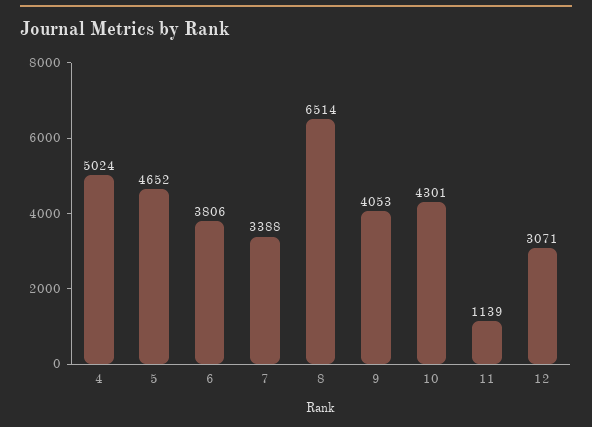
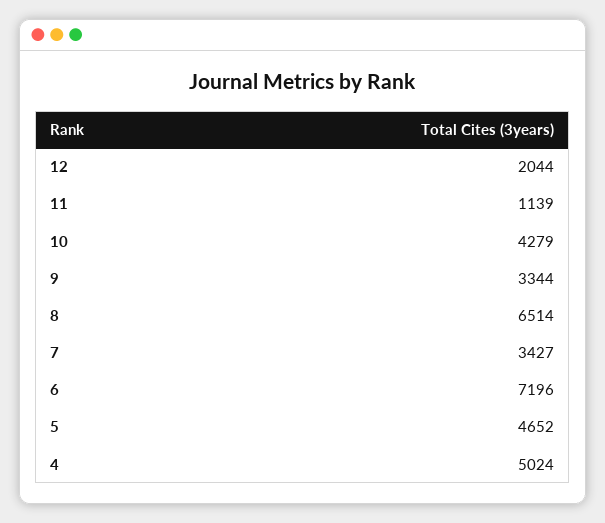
6: 3806 -> 7196
7: 3388 -> 3427
9: 4053 -> 3344
10: 4301 -> 4279
12: 3071 -> 2044

